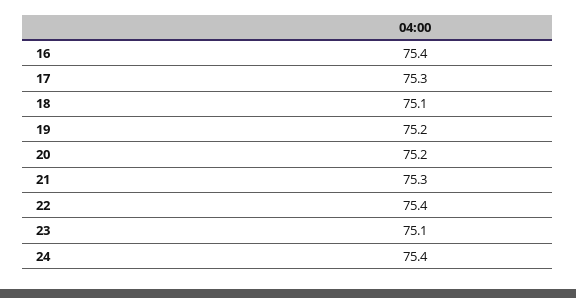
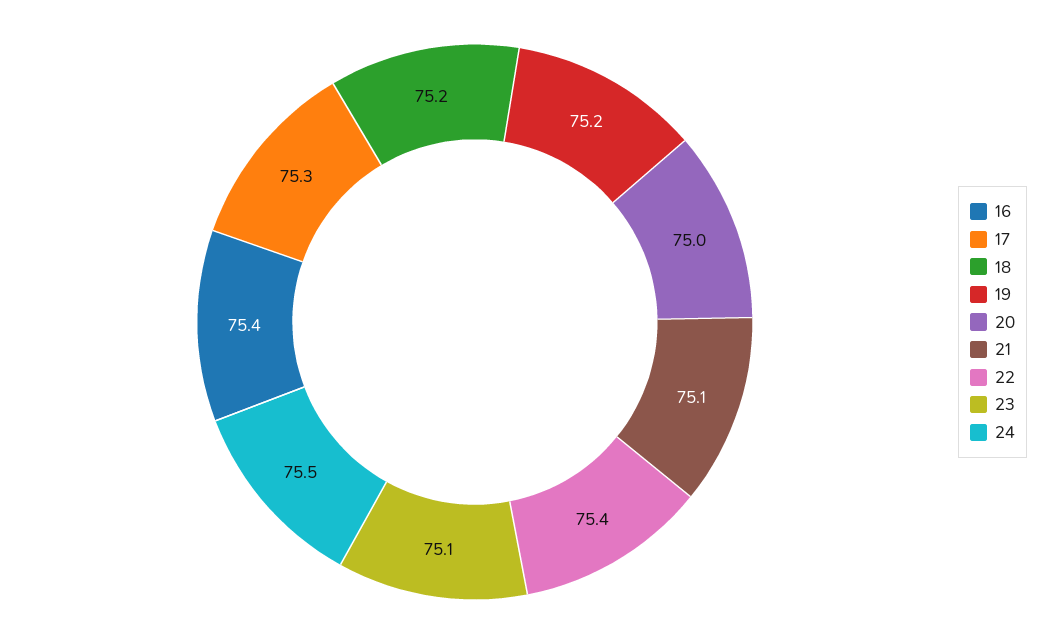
18: 75.1 -> 75.2
20: 75.2 -> 75
21: 75.3 -> 75.1
24: 75.4 -> 75.5

